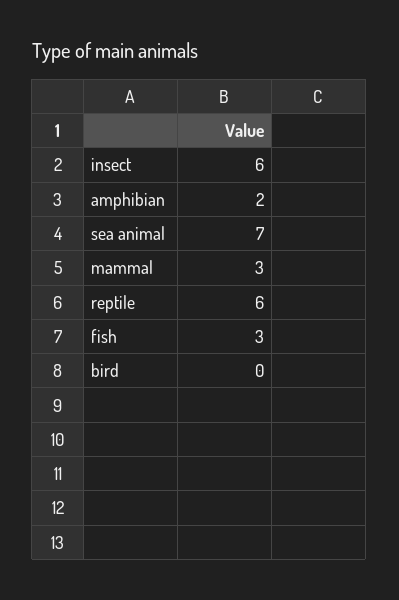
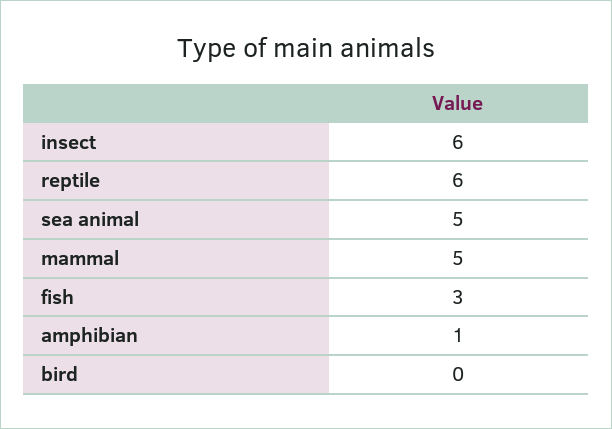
amphibian: 2 -> 1
sea animal: 7 -> 5
mammal: 3 -> 5

